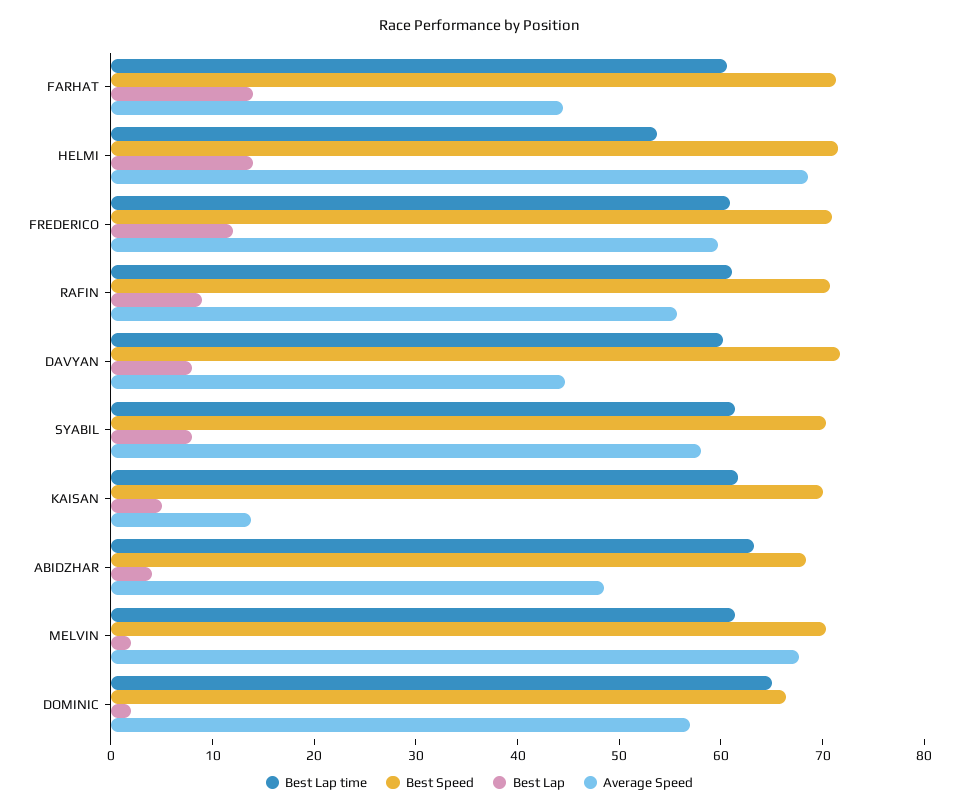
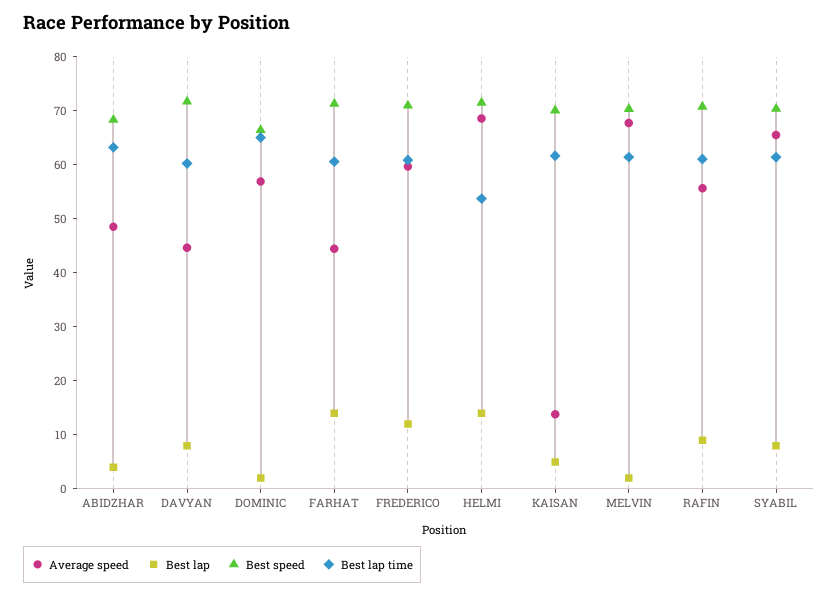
Average Speed, SYABIL: 58 -> 66

